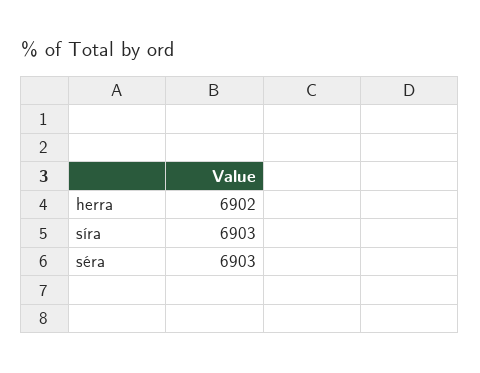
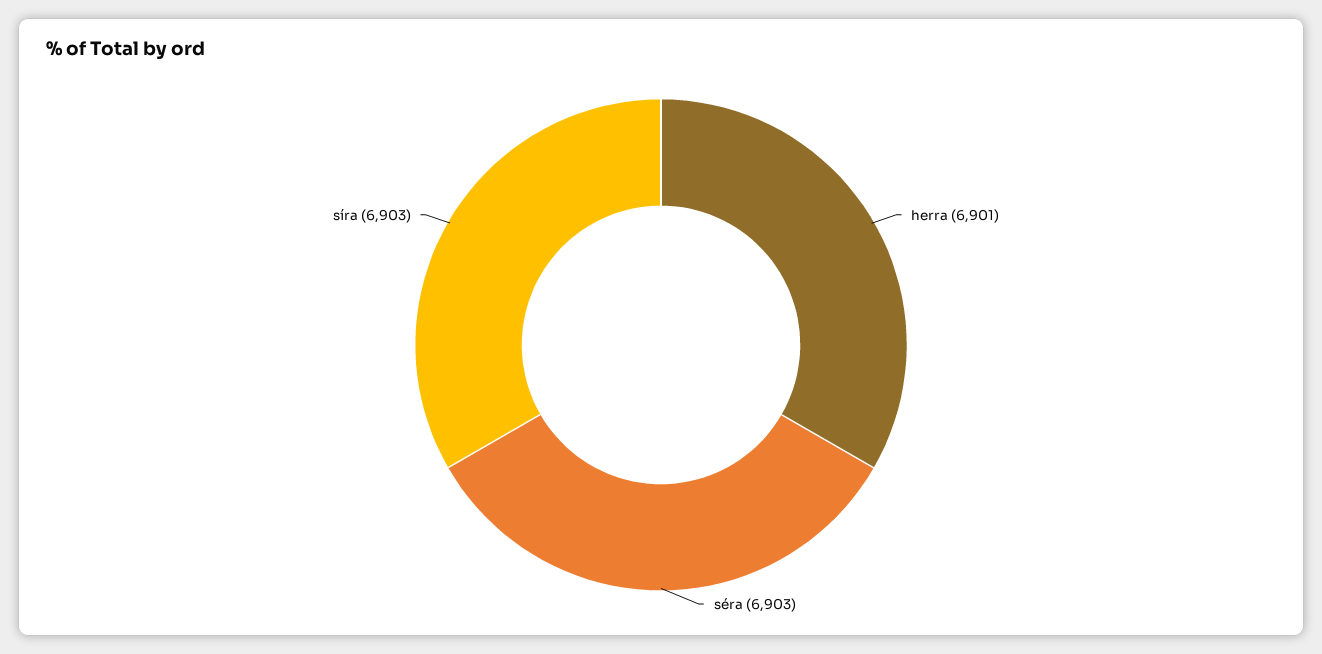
herra: 6902 -> 6901

